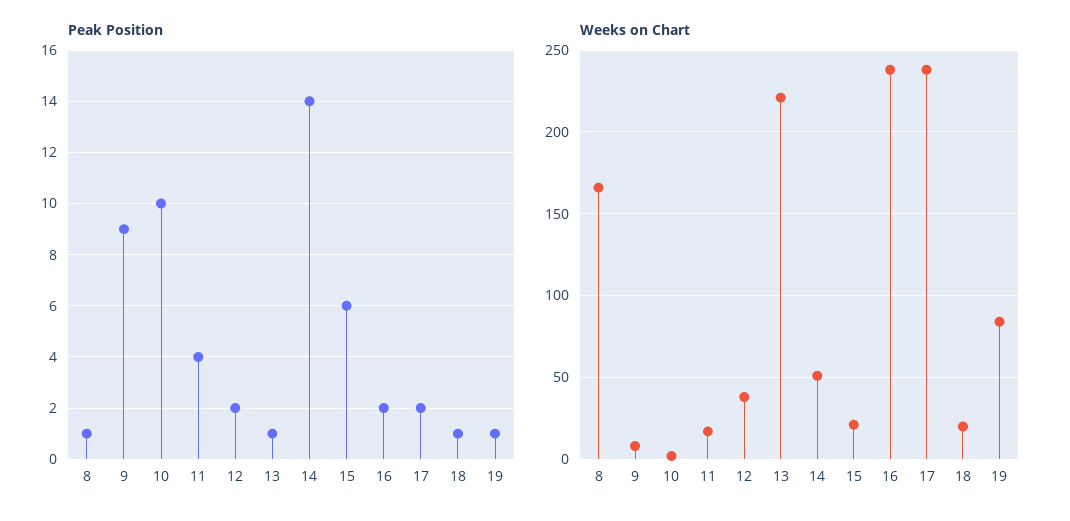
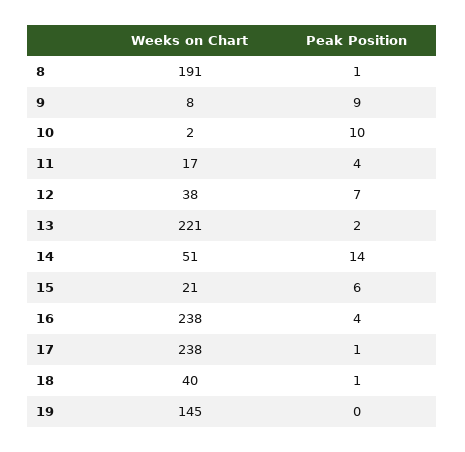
Peak Position, 12: 2 -> 7
Peak Position, 13: 1 -> 2
Peak Position, 16: 2 -> 4
Peak Position, 17: 2 -> 1
Peak Position, 19: 1 -> 0
Weeks on Chart, 8: 165 -> 191
Weeks on Chart, 18: 20 -> 40
Weeks on Chart, 19: 85 -> 145

